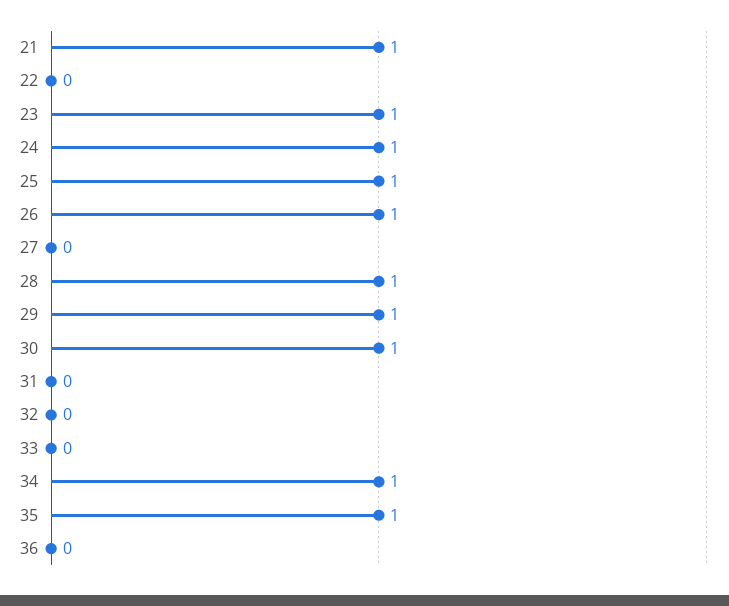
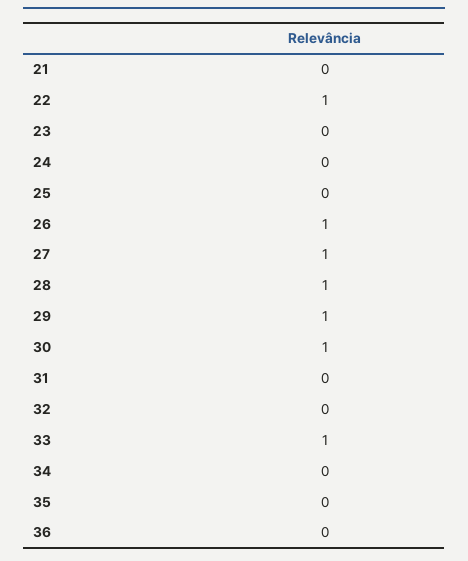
21: 1 -> 0
22: 0 -> 1
23: 1 -> 0
24: 1 -> 0
25: 1 -> 0
27: 0 -> 1
33: 0 -> 1
34: 1 -> 0
35: 1 -> 0

